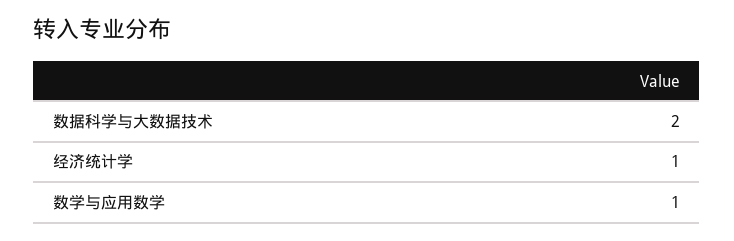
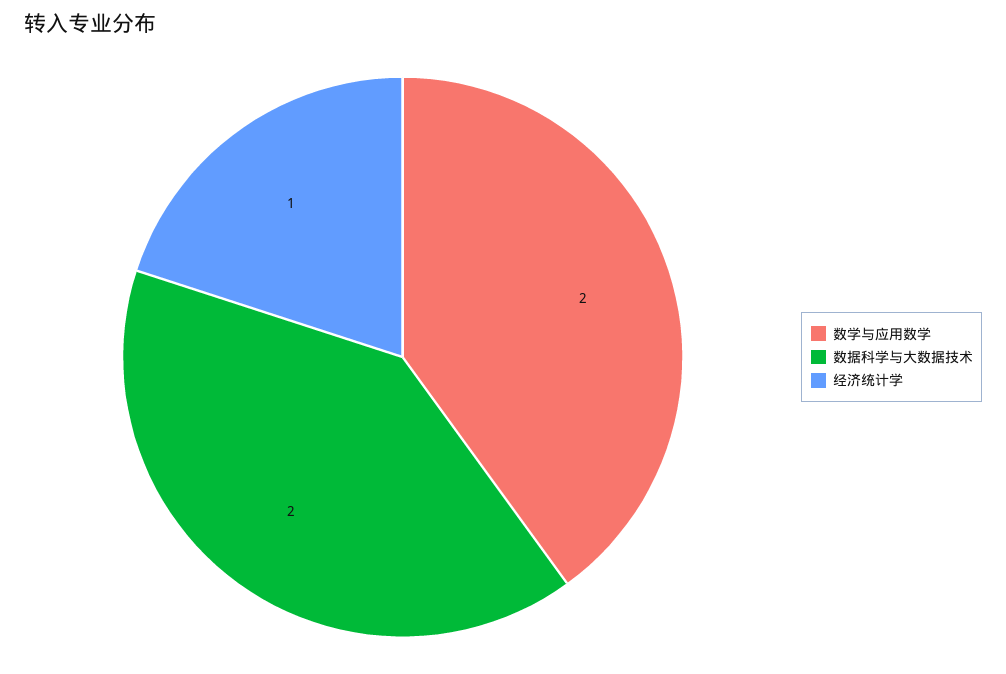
数学与应用数学: 1 -> 2

